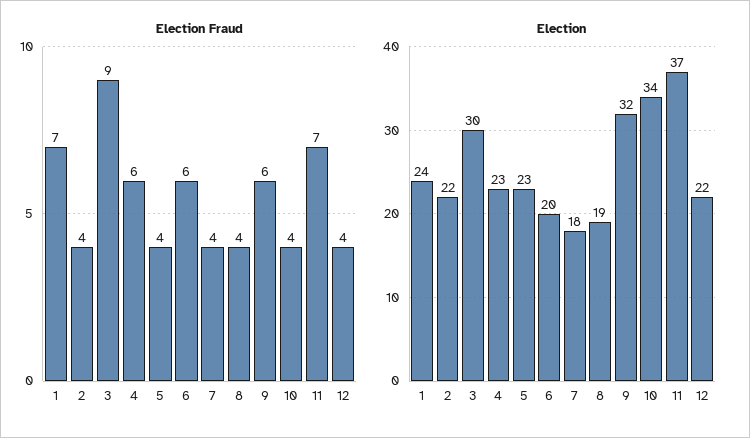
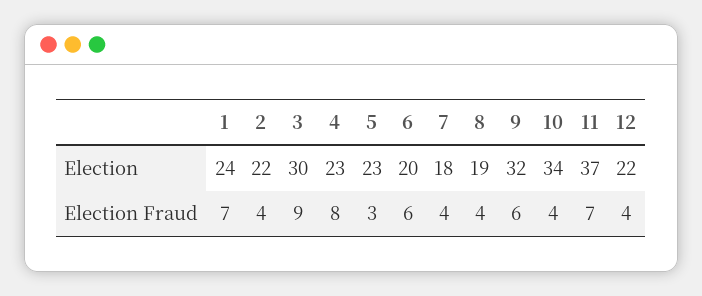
Election Fraud, 4: 6 -> 8
Election Fraud, 5: 4 -> 3

